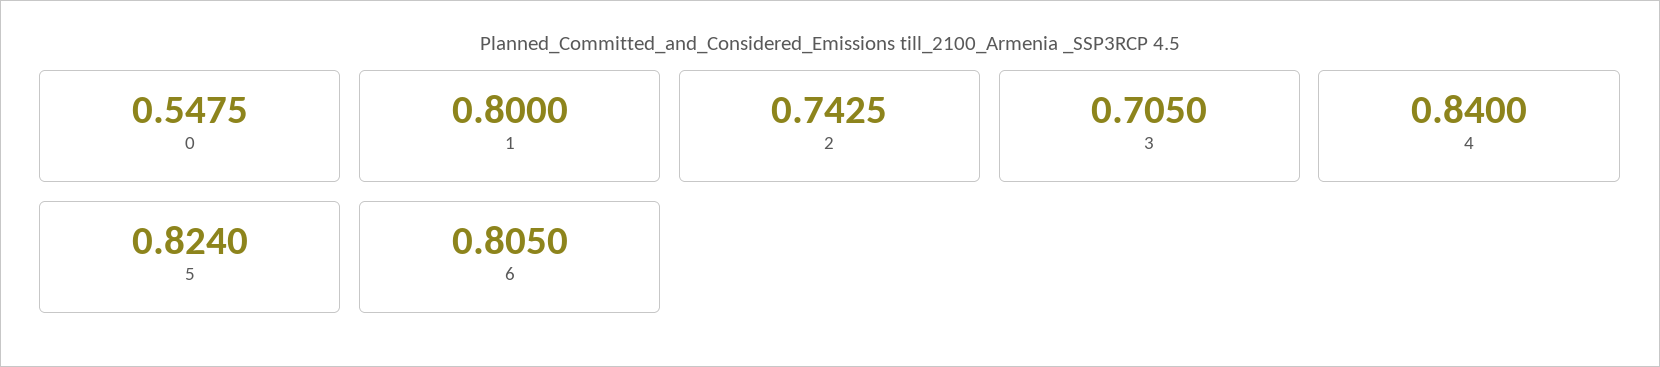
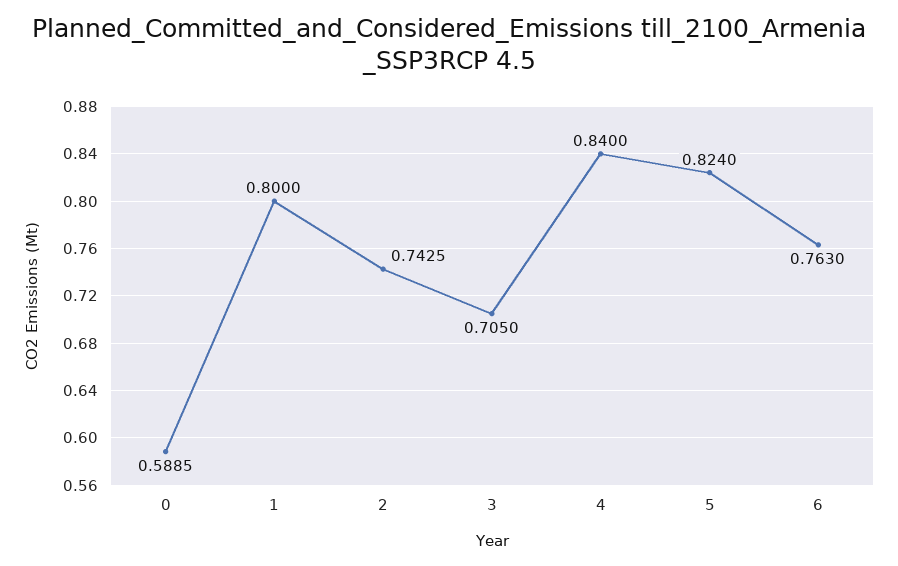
0: 0.5475 -> 0.5885
6: 0.805 -> 0.763

